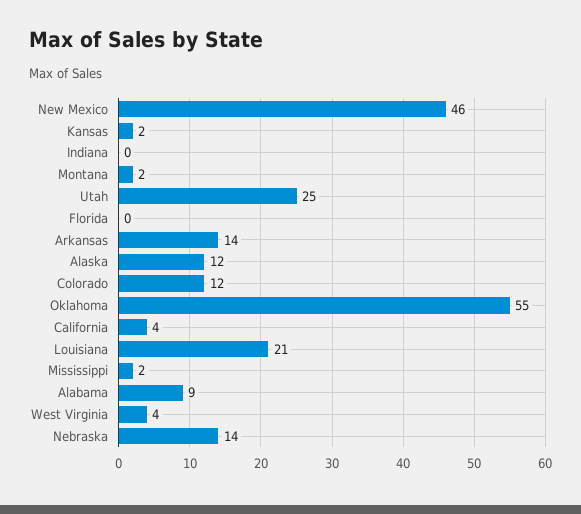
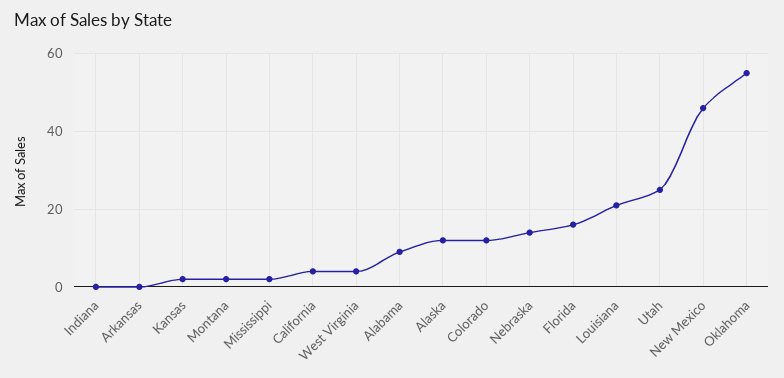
Florida: 0 -> 15
Arkansas: 14 -> 0

